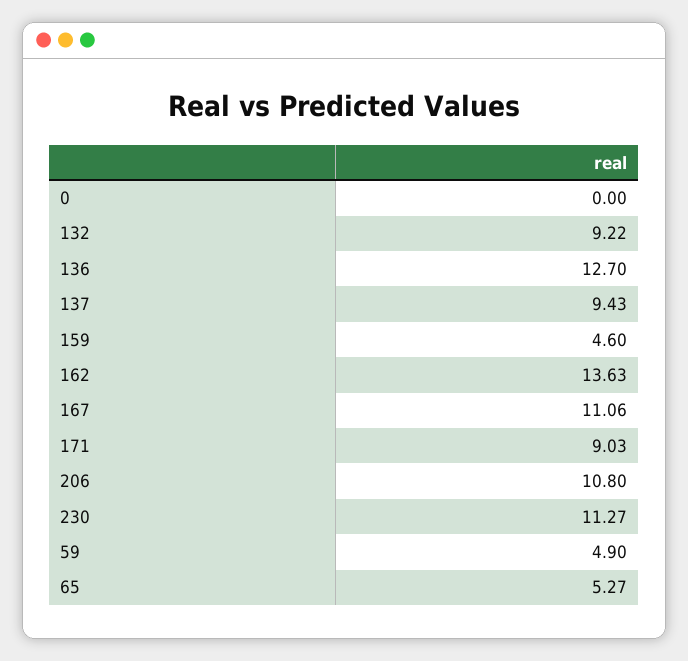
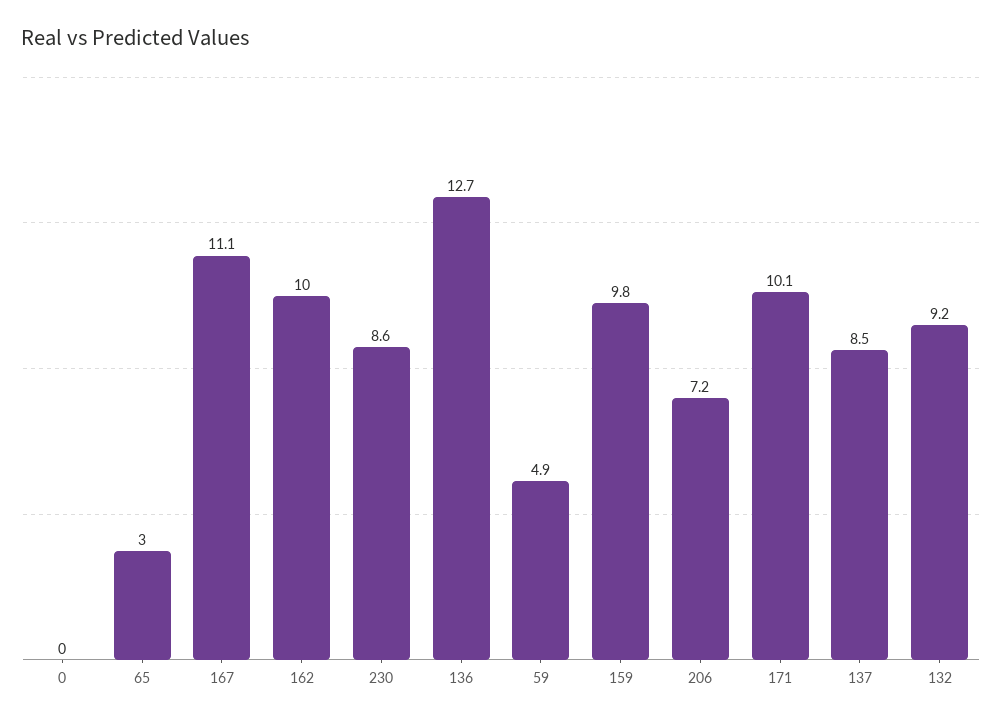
137: 9.43 -> 8.5
159: 4.6 -> 9.8
162: 13.63 -> 10
171: 9.03 -> 10.1
206: 10.8 -> 7.2
230: 11.27 -> 8.6
65: 5.27 -> 3

